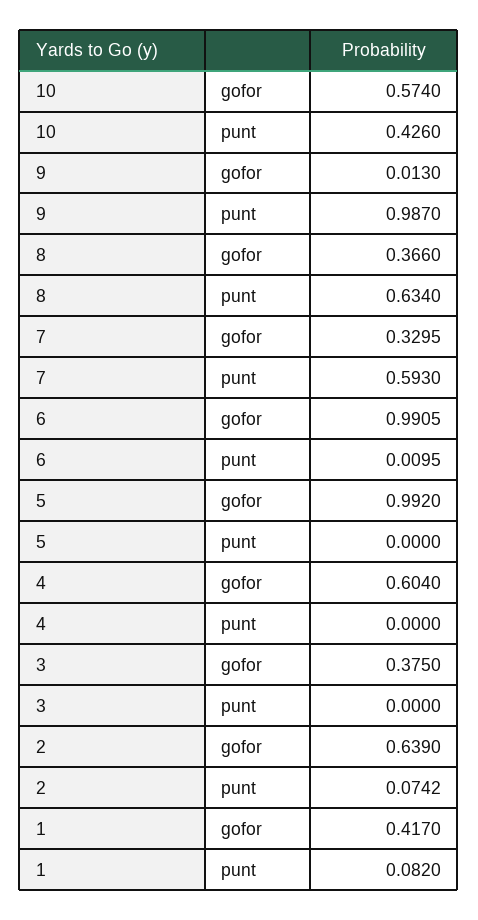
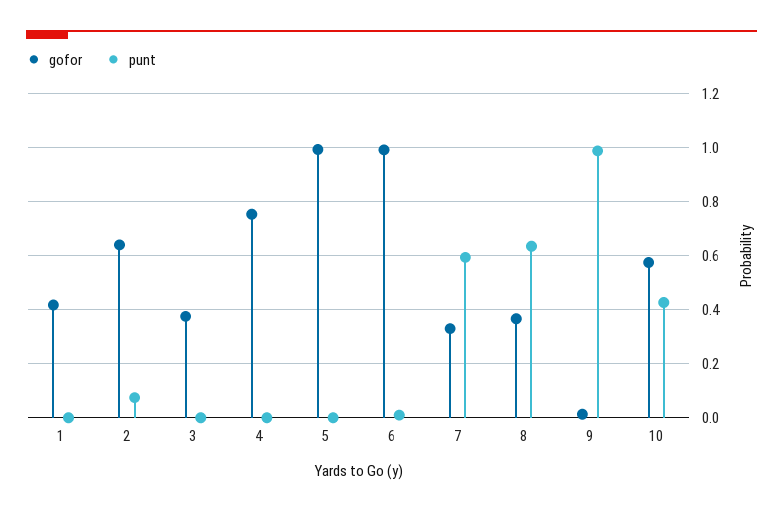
gofor, 4: 0.604 -> 0.75
punt, 1: 0.082 -> 0

